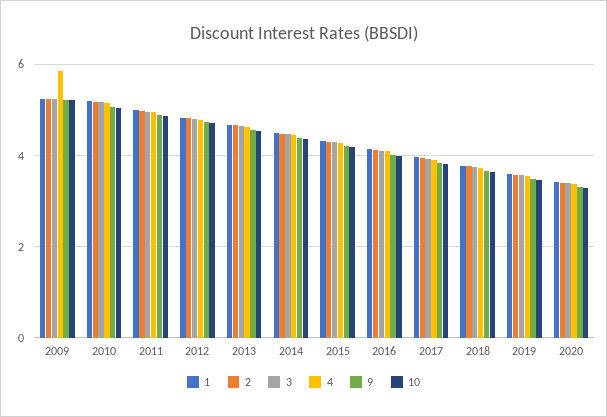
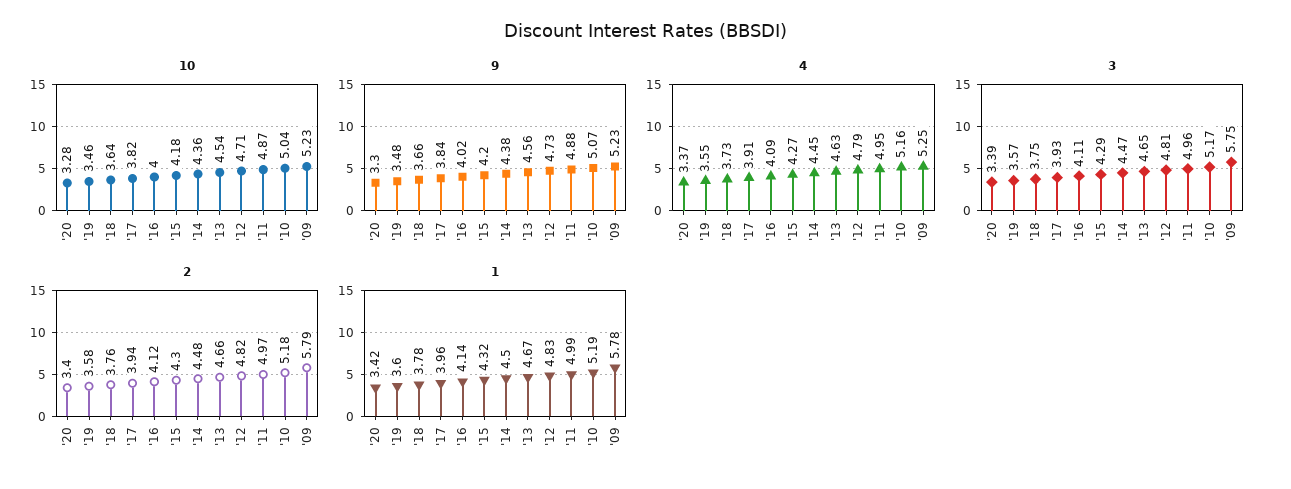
1, 2009: 5.2 -> 5.78
2, 2009: 5.2 -> 5.79
3, 2009: 5.2 -> 5.75
4, 2009: 5.8 -> 5.25

